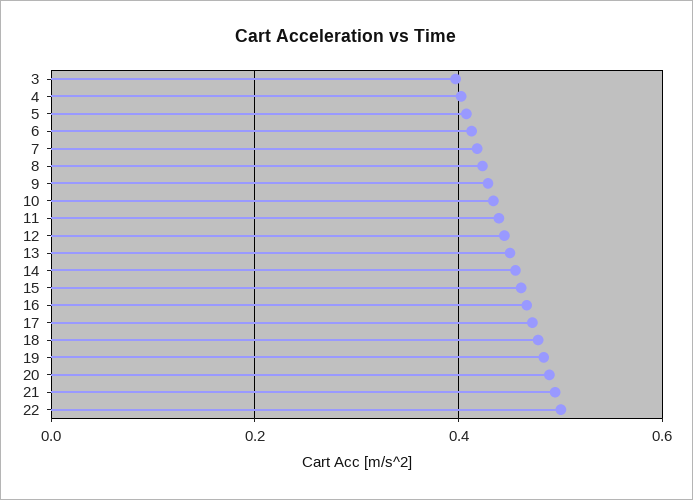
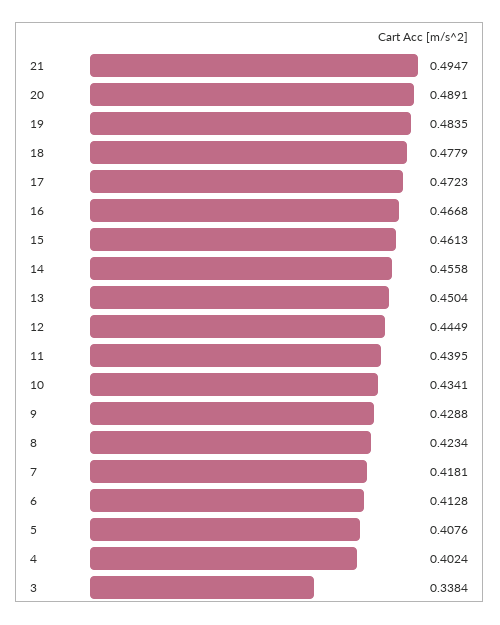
3: 0.4 -> 0.3384
22: 0.5 -> none

